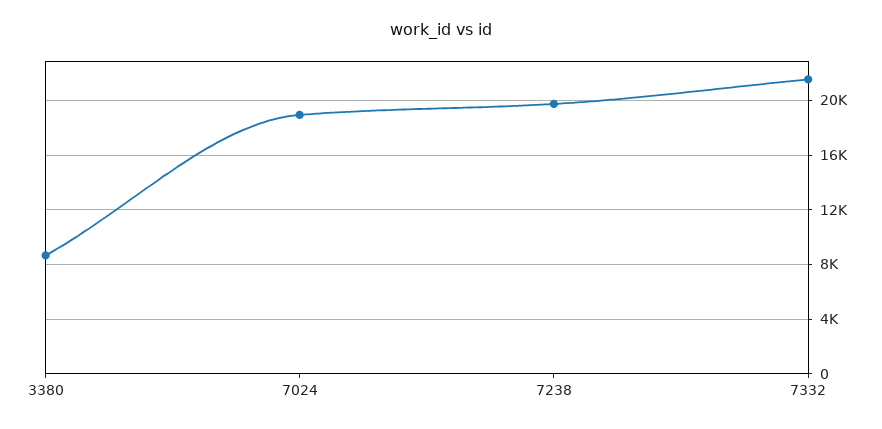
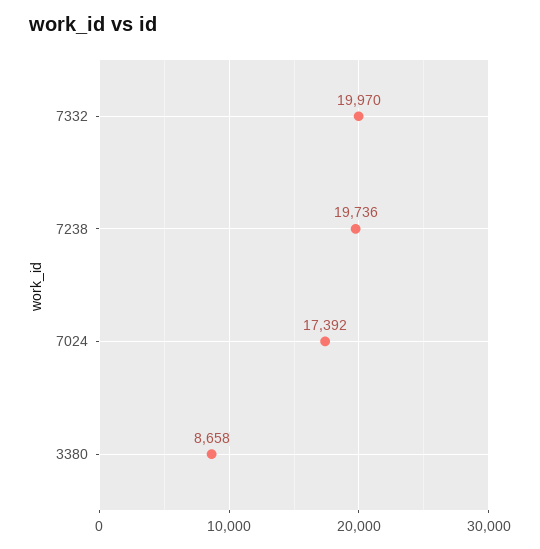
7024: 19000 -> 17392
7332: 21500 -> 19970

